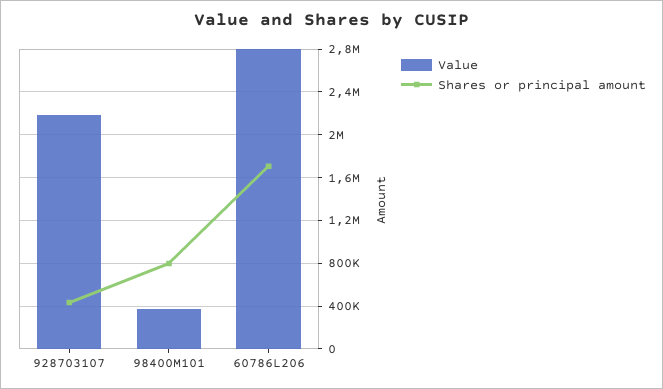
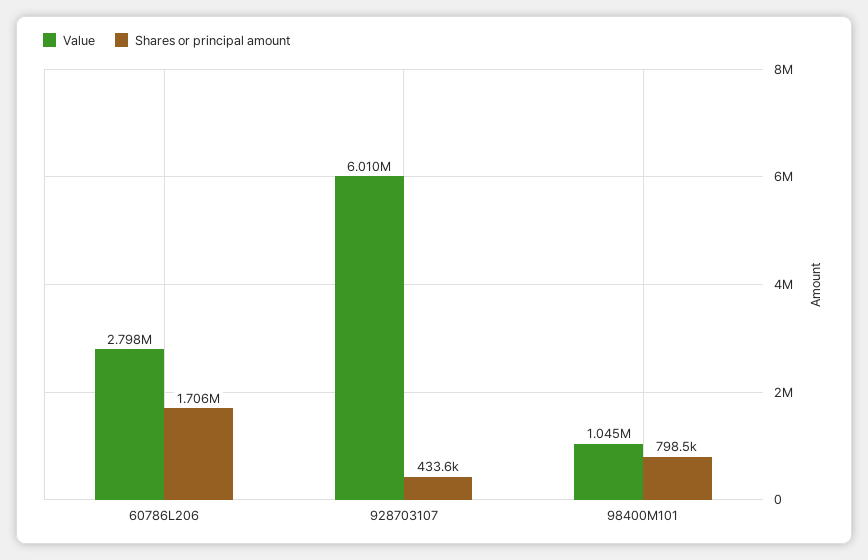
Value, 928703107: 2200000 -> 6010000
Value, 98400M101: 400000 -> 1045000

